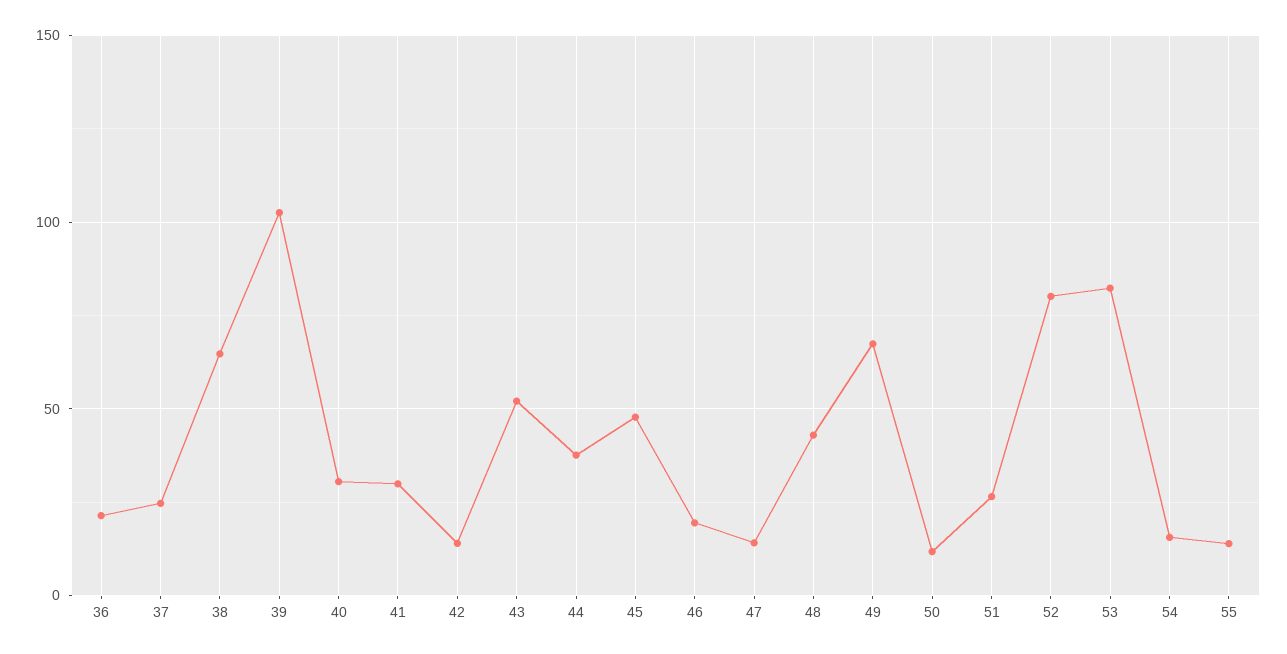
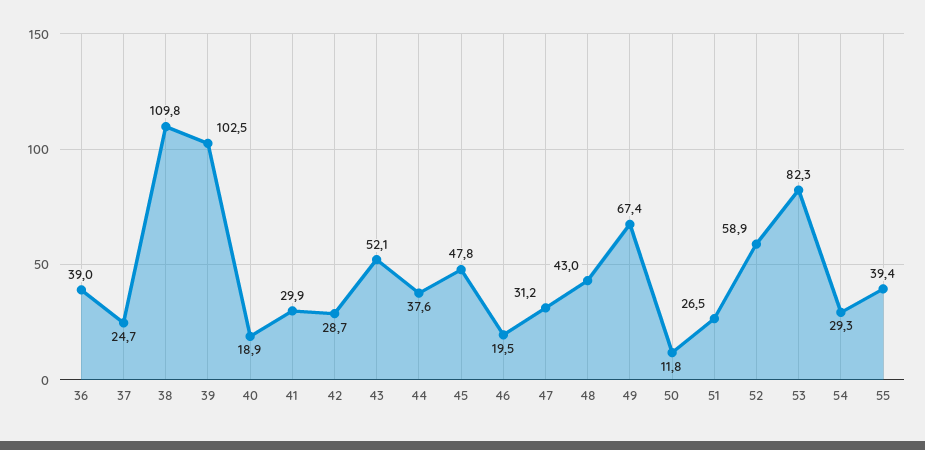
36: 20 -> 39
38: 65 -> 109.8
40: 30 -> 18.9
42: 15 -> 28.7
47: 15 -> 31.2
52: 80 -> 58.9
54: 15 -> 29.3
55: 15 -> 39.4

